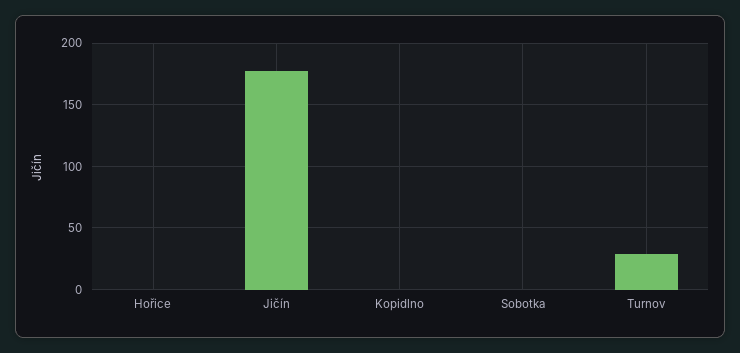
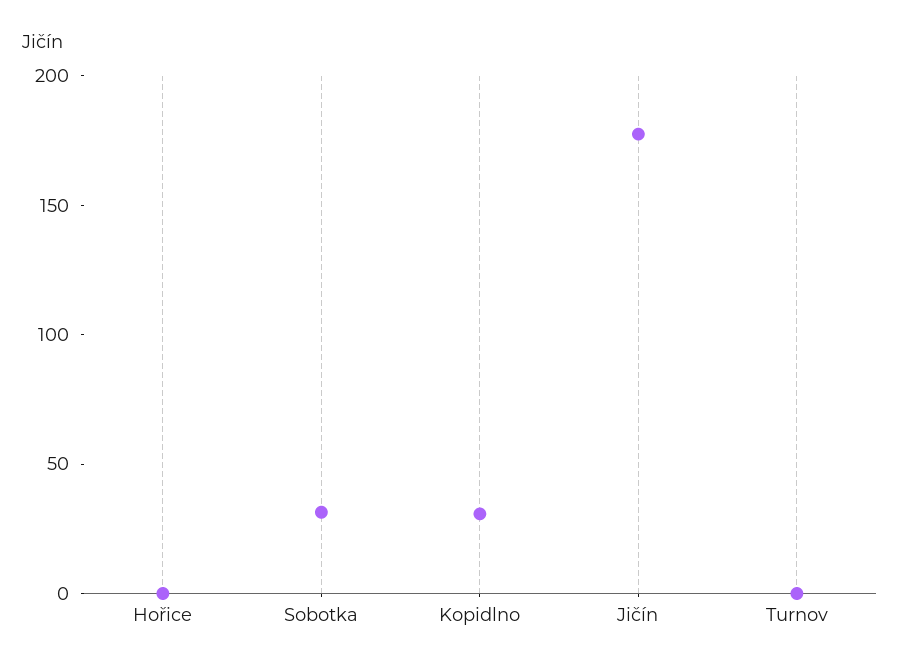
Kopidlno: 0 -> 30
Sobotka: 0 -> 30
Turnov: 30 -> 0

